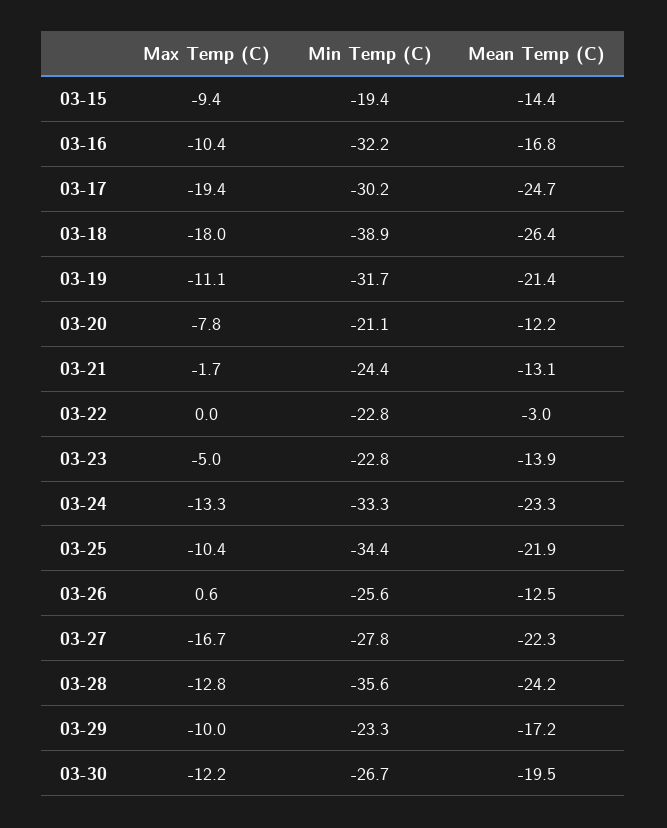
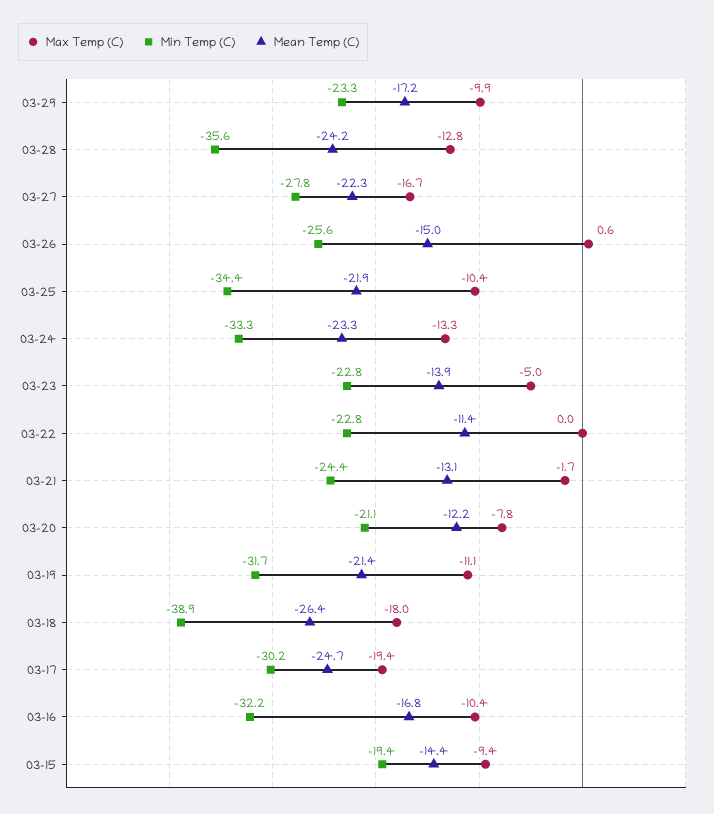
Mean Temp (C), 03-22: -3 -> -11.4
Mean Temp (C), 03-26: -12.5 -> -15
Max Temp (C), 03-29: -10 -> -9.9
Max Temp (C), 03-30: -12.2 -> none
Min Temp (C), 03-30: -26.7 -> none
Mean Temp (C), 03-30: -19.5 -> none

